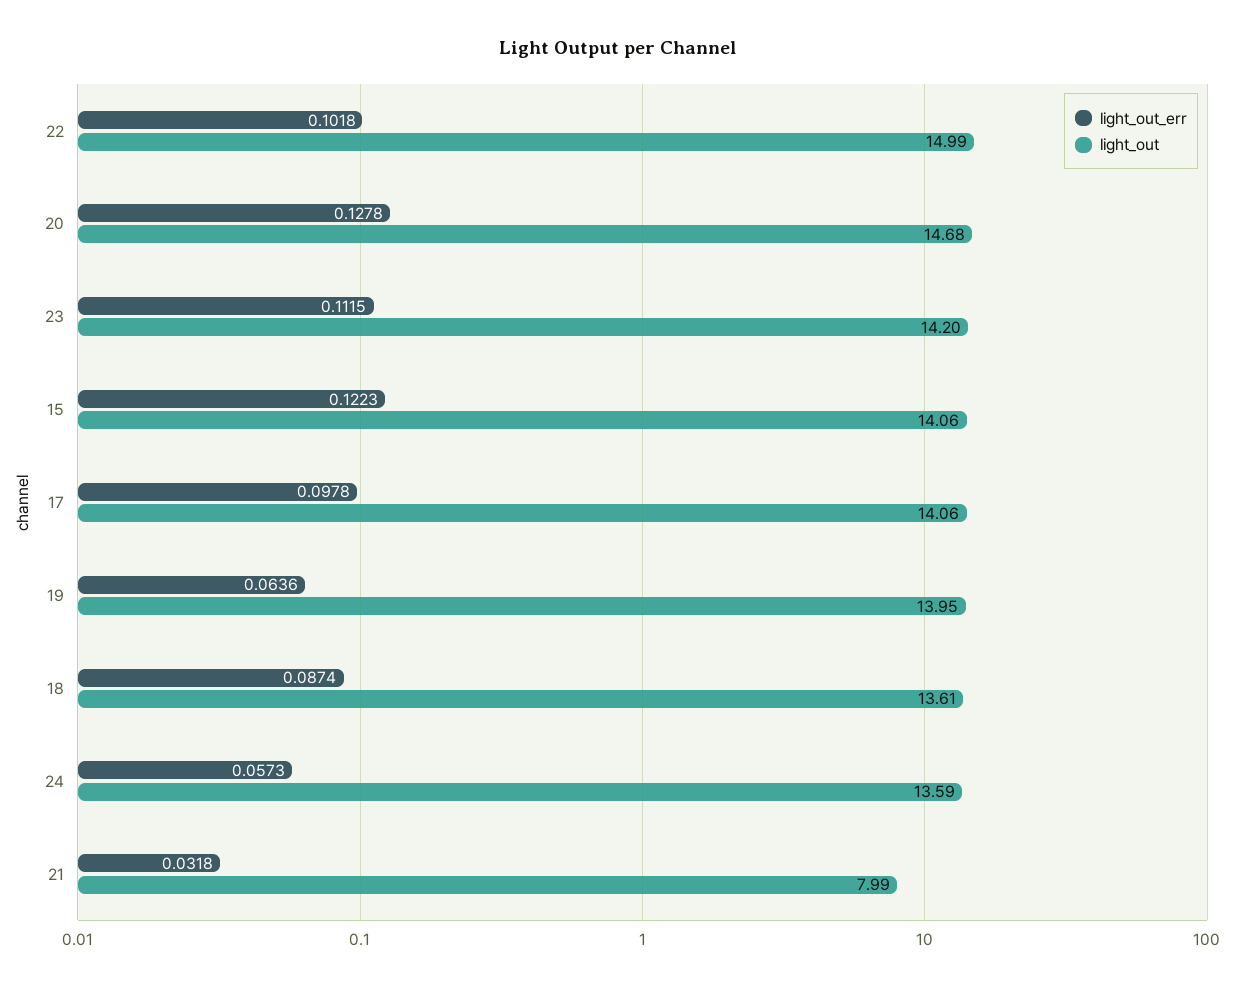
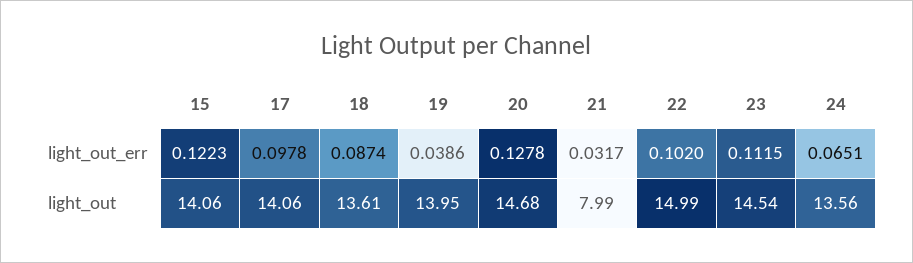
light_out_err, 22: 0.1018 -> 0.102
light_out, 23: 14.2 -> 14.54
light_out_err, 19: 0.0636 -> 0.0386
light_out_err, 24: 0.0573 -> 0.0651
light_out, 24: 13.59 -> 13.56
light_out_err, 21: 0.0318 -> 0.0317

